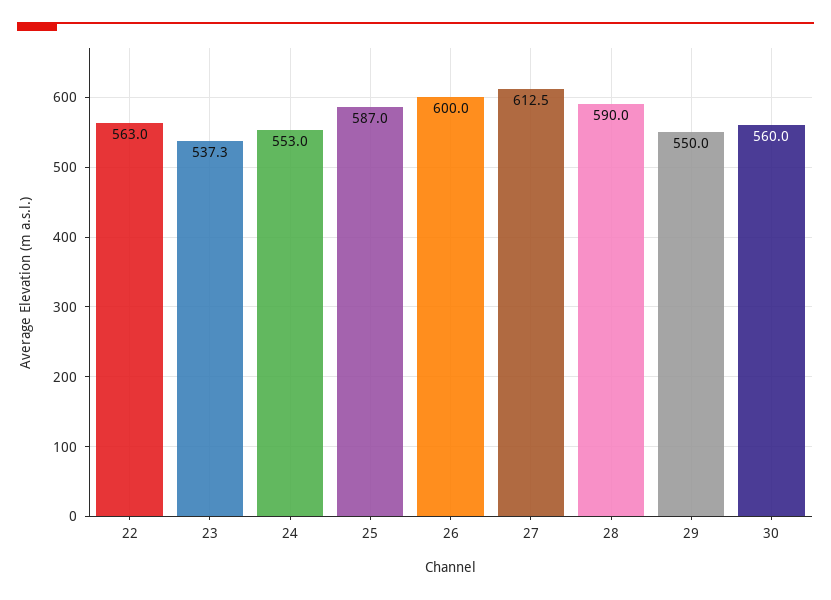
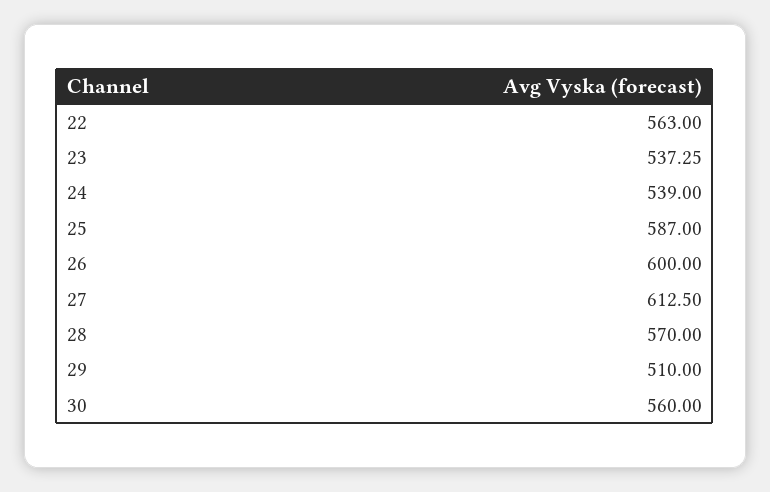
24: 553 -> 539
28: 590 -> 570
29: 550 -> 510

